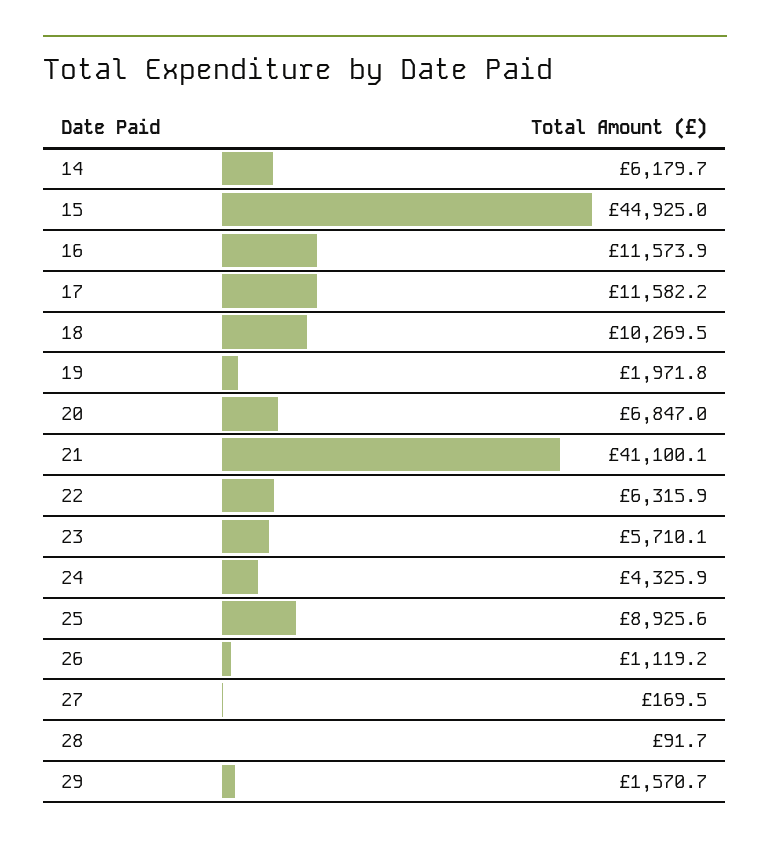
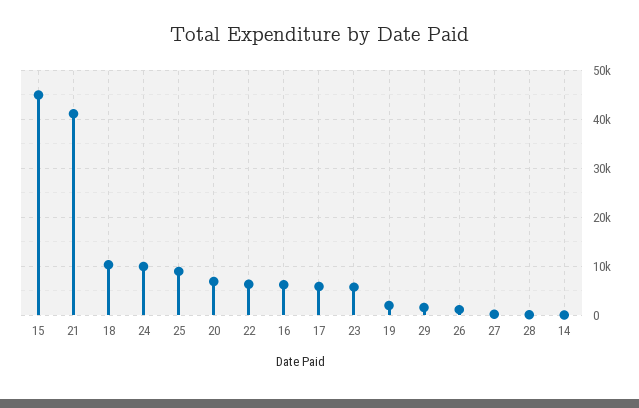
14: 6179.7 -> 0
16: 11573.9 -> 6000
17: 11582.2 -> 6000
24: 4325.9 -> 10000

